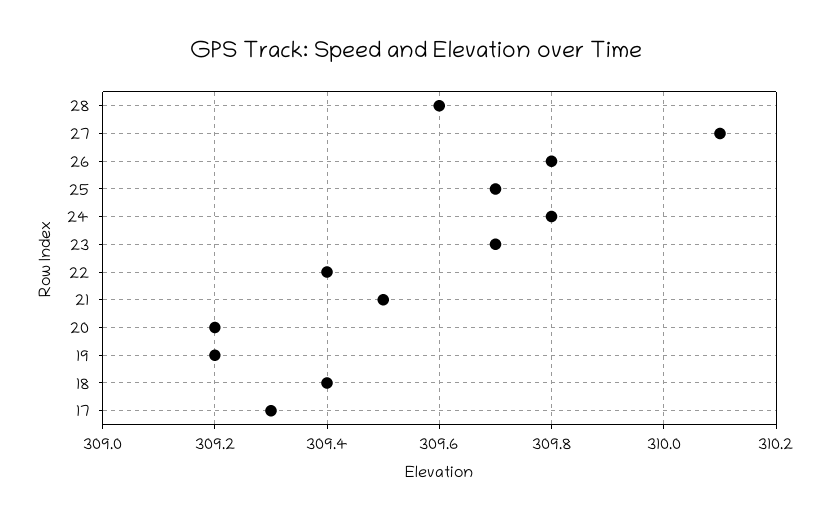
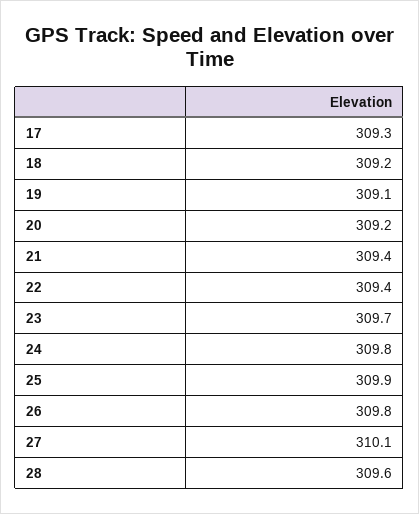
25: 309.7 -> 309.9
21: 309.5 -> 309.4
19: 309.2 -> 309.1
18: 309.4 -> 309.2

